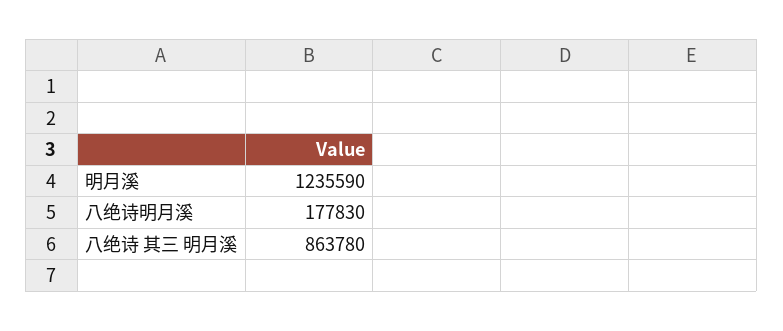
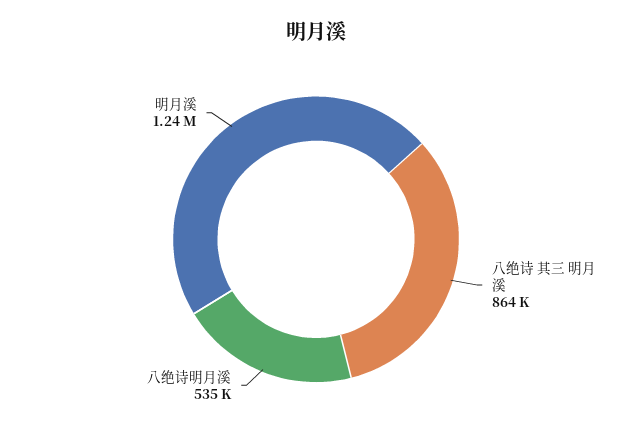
八绝诗明月溪: 177830 -> 535000

